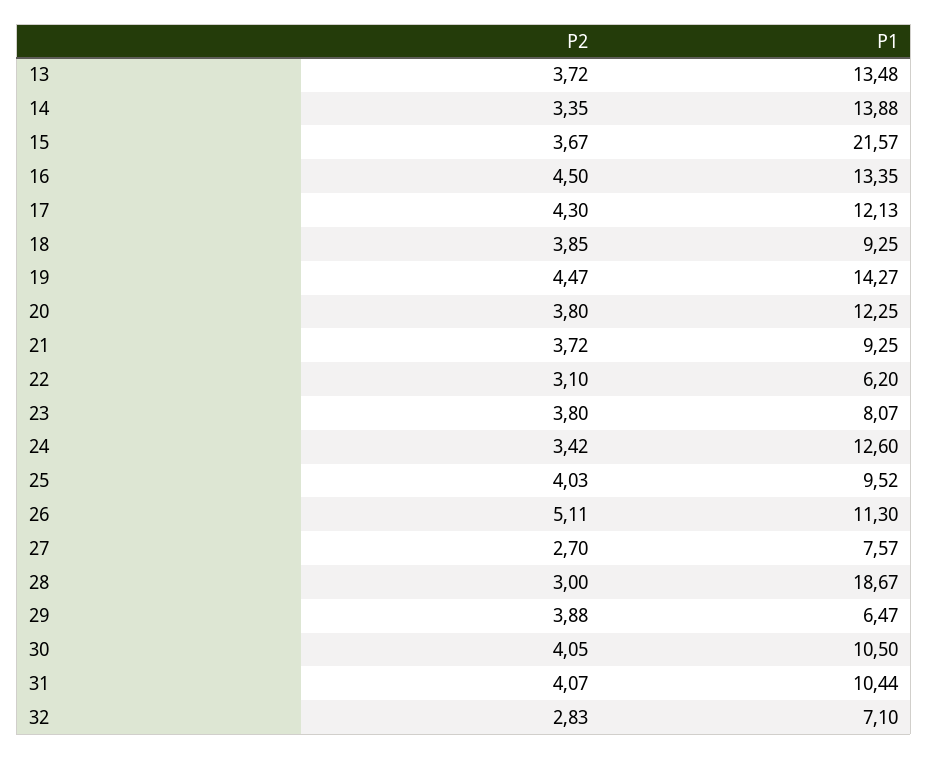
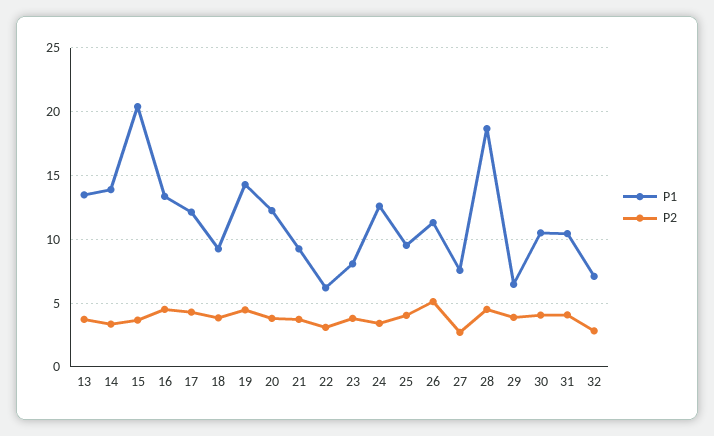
P1, 15: 21.57 -> 20.5
P2, 28: 3 -> 4.5

